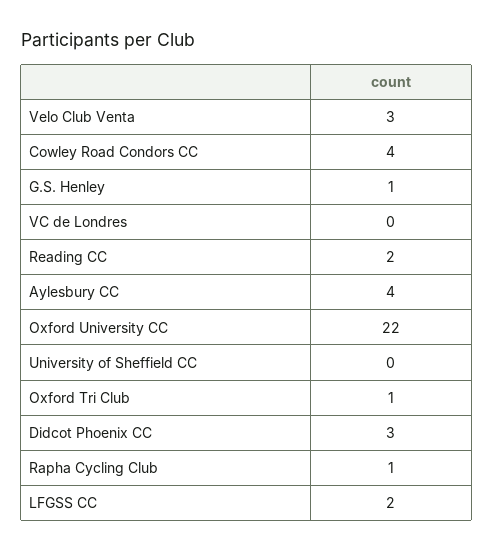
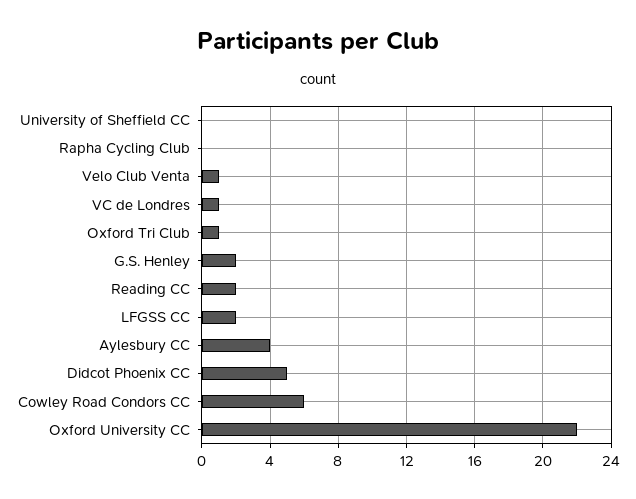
Velo Club Venta: 3 -> 1
Cowley Road Condors CC: 4 -> 6
G.S. Henley: 1 -> 2
VC de Londres: 0 -> 1
Didcot Phoenix CC: 3 -> 5
Rapha Cycling Club: 1 -> 0

